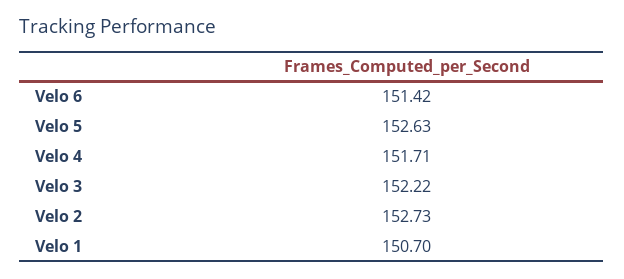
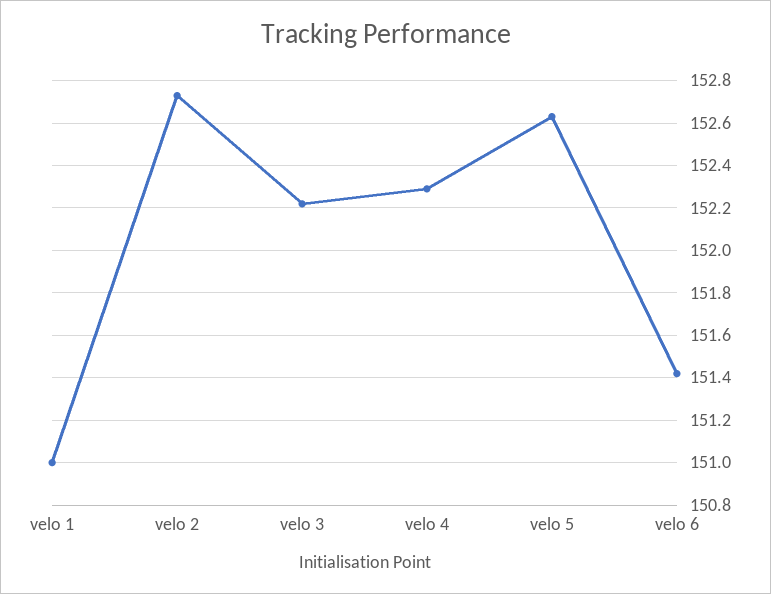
Velo 4: 151.71 -> 152.3
Velo 1: 150.7 -> 151

